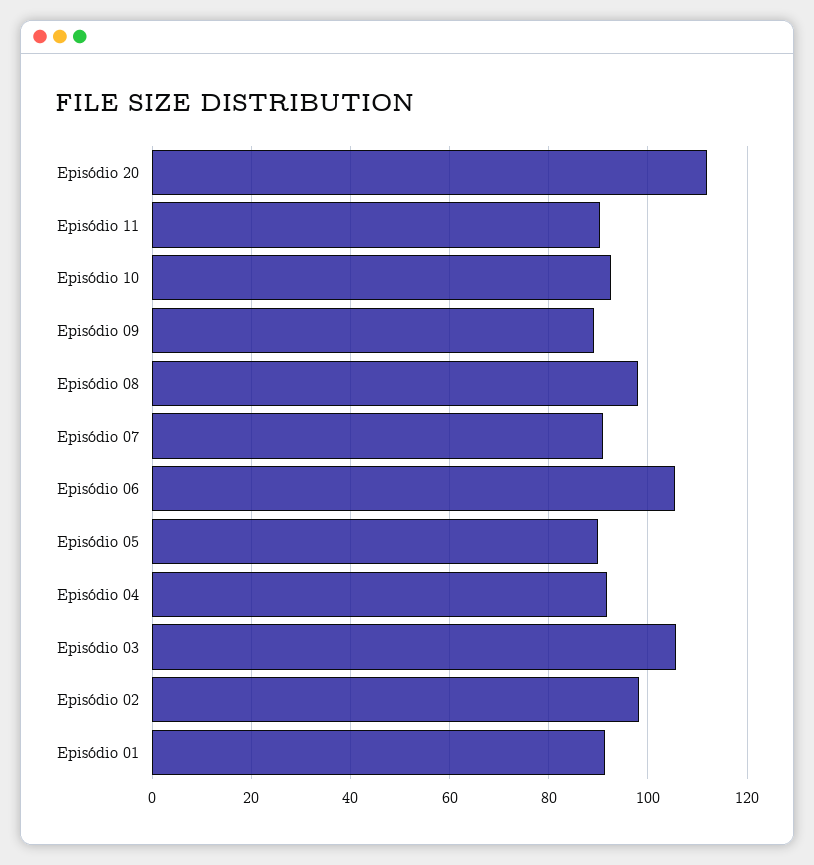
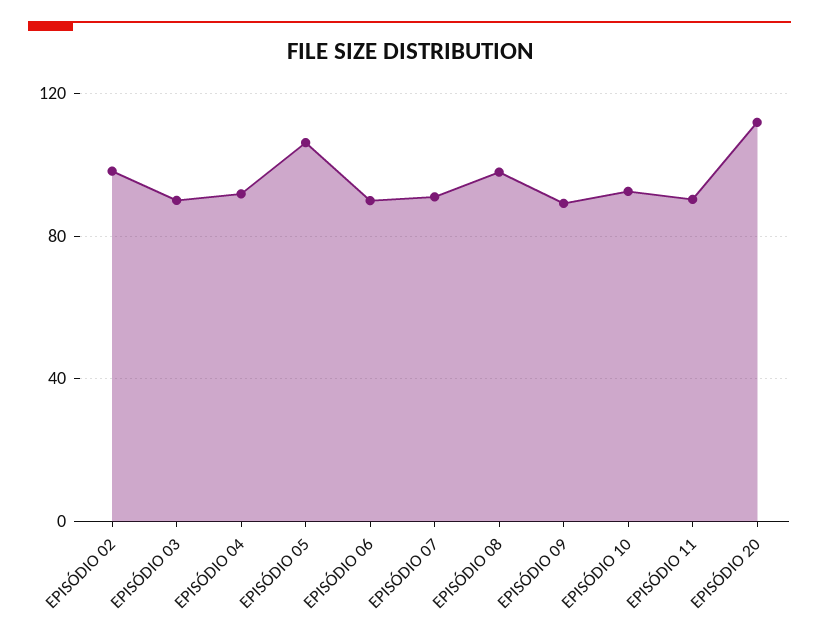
Episódio 06: 106 -> 90
Episódio 05: 90 -> 105
Episódio 03: 106 -> 90
Episódio 01: 92 -> none

